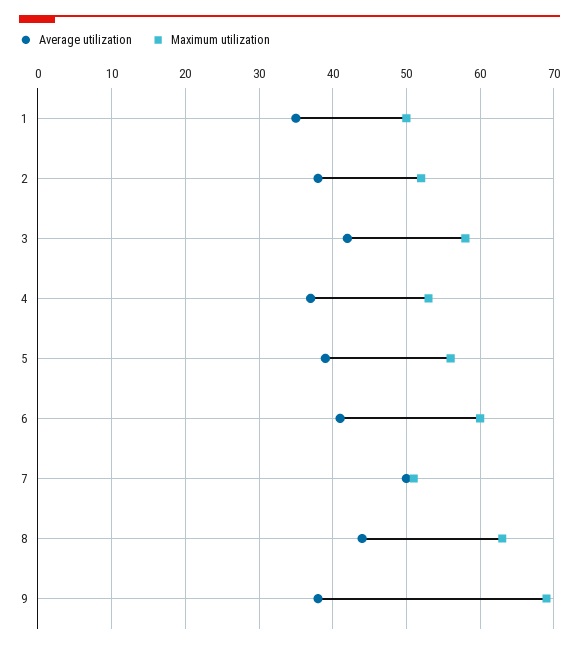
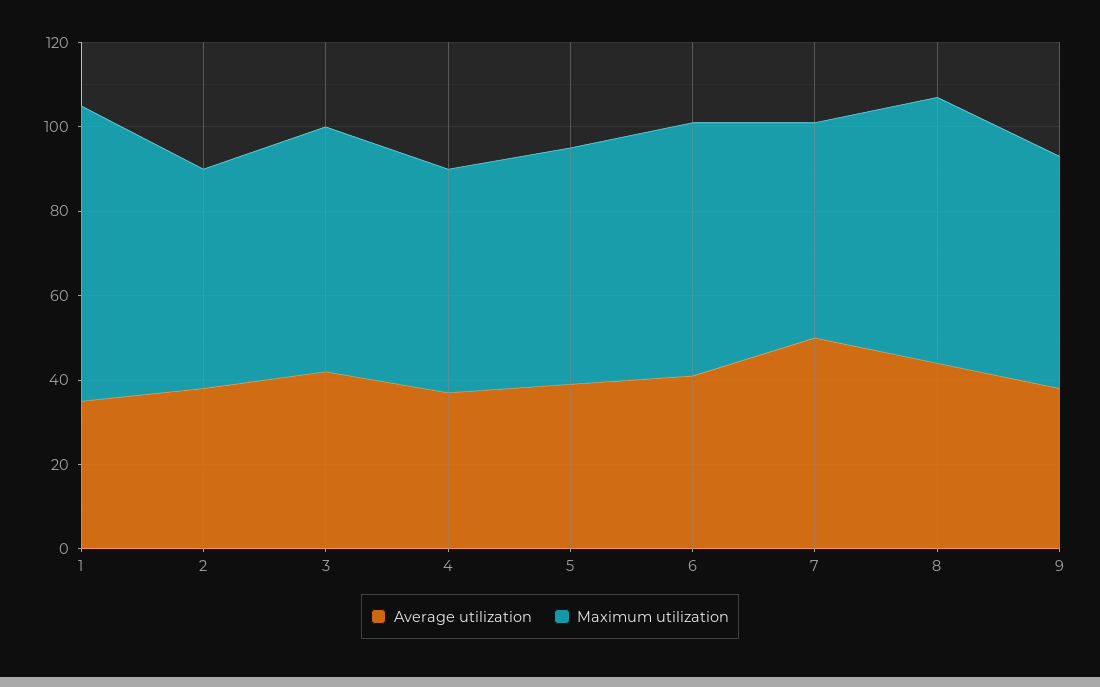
Maximum utilization, 1: 50 -> 70
Maximum utilization, 9: 69 -> 55

